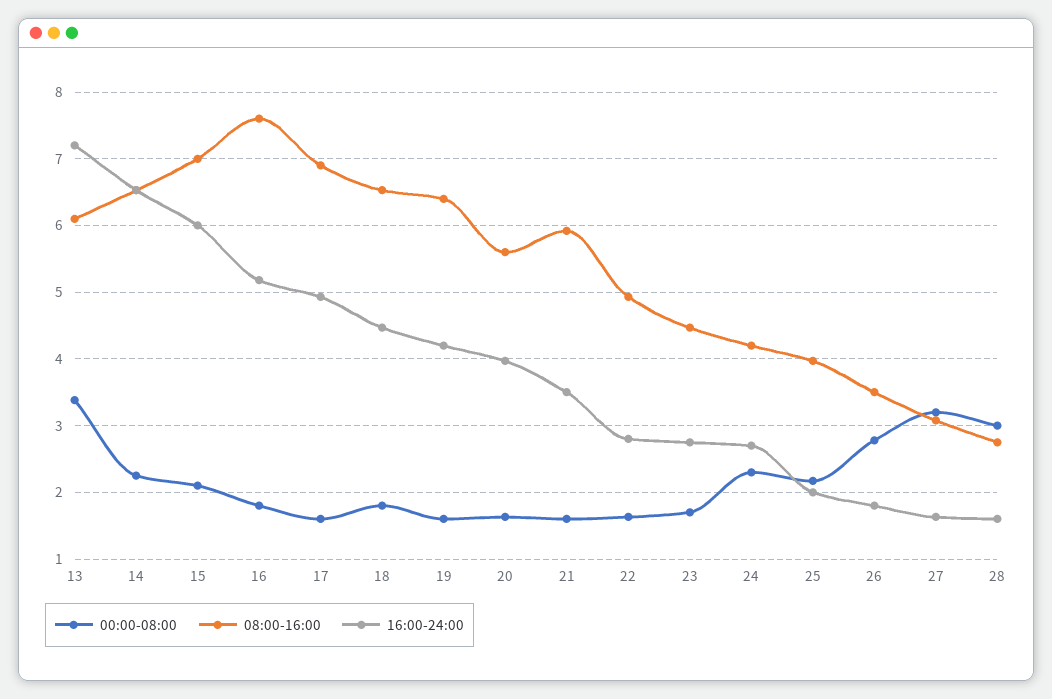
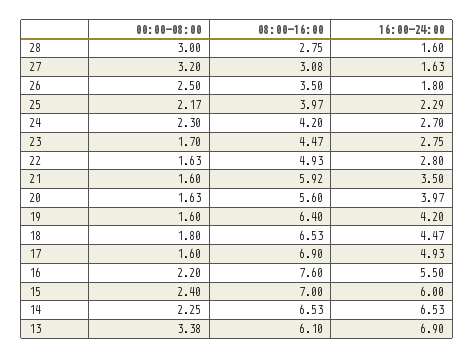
16:00-24:00, 13: 7.2 -> 6.9
00:00-08:00, 15: 2.1 -> 2.4
00:00-08:00, 16: 1.8 -> 2.2
16:00-24:00, 16: 5.2 -> 5.5
16:00-24:00, 25: 2 -> 2.29
00:00-08:00, 26: 2.8 -> 2.5

